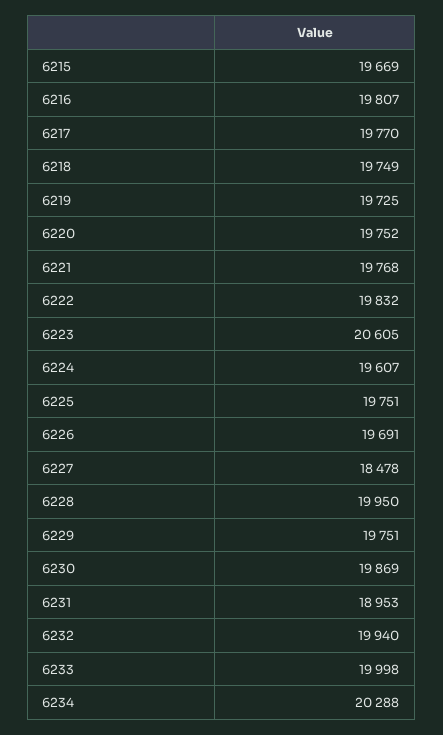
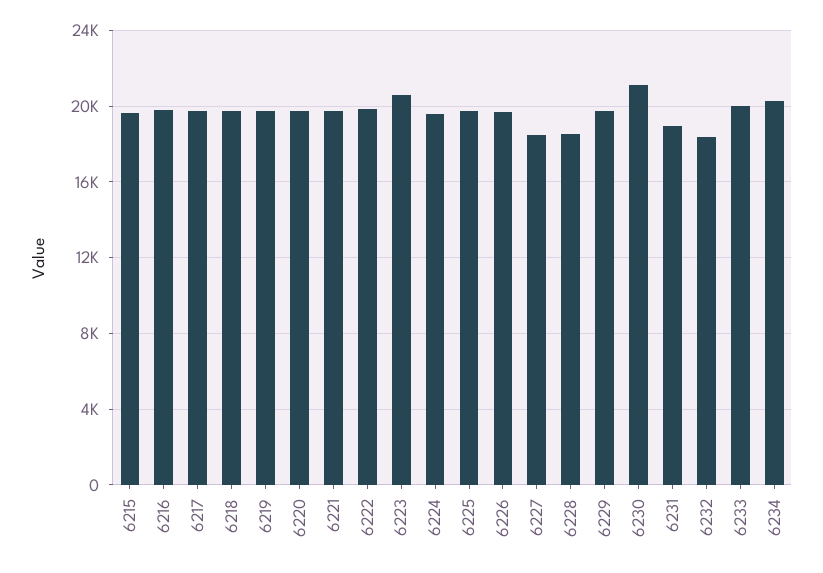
6228: 19950 -> 18500
6230: 19869 -> 21000
6232: 19940 -> 18500

